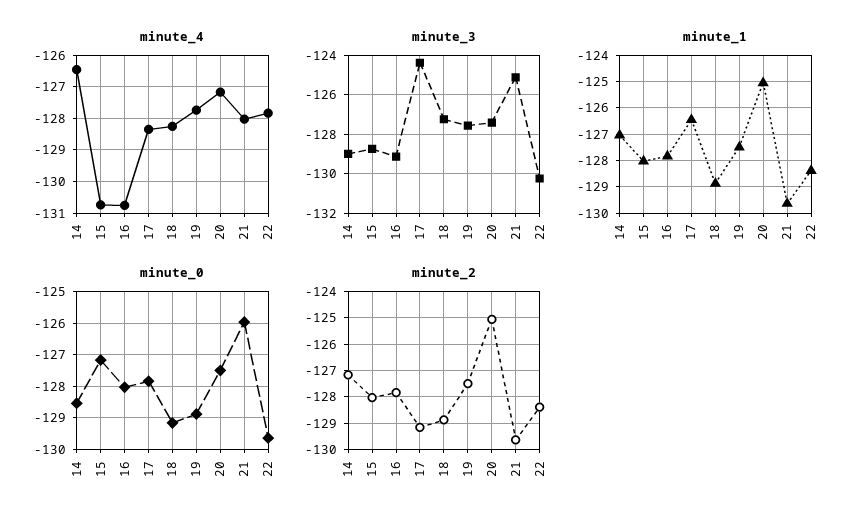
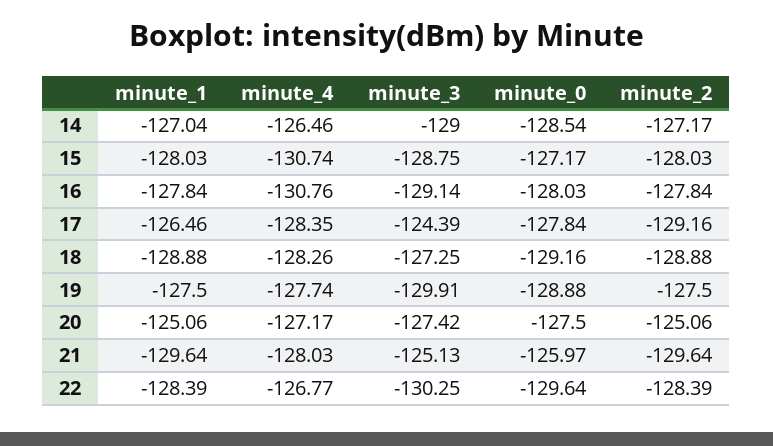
minute_4, 22: -127.8 -> -126.77
minute_3, 19: -127.5 -> -129.91

